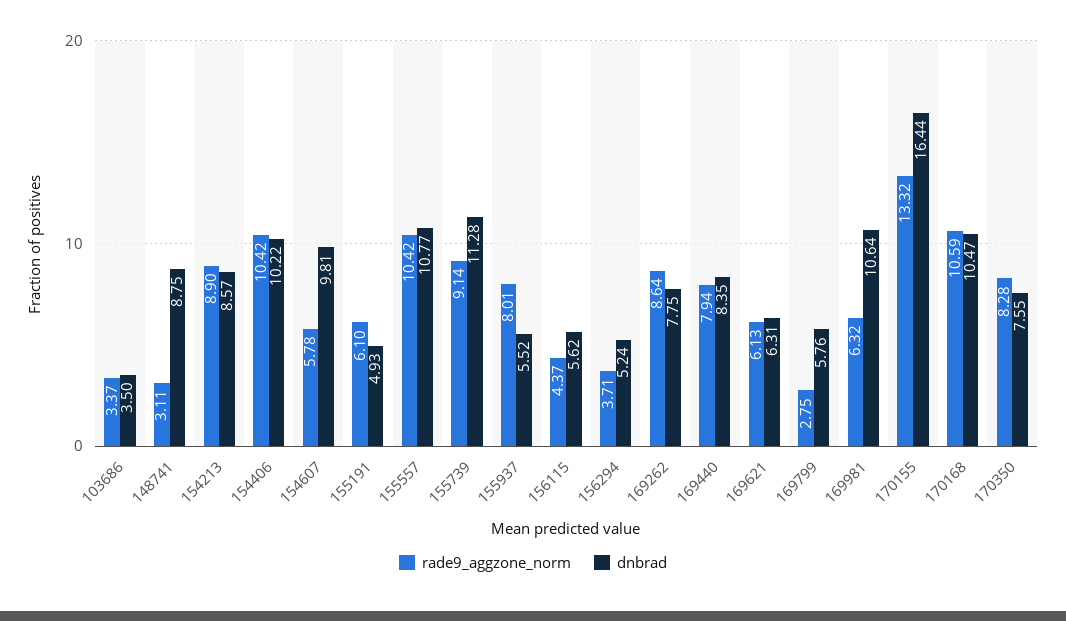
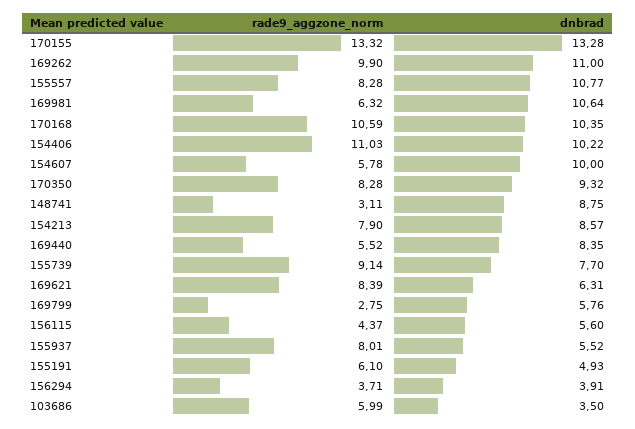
rade9_aggzone_norm, 103686: 3.37 -> 5.99
rade9_aggzone_norm, 154213: 8.9 -> 7.9
rade9_aggzone_norm, 154406: 10.42 -> 11.03
dnbrad, 154607: 9.81 -> 10
rade9_aggzone_norm, 155557: 10.42 -> 8.28
dnbrad, 155739: 11.28 -> 7.7
dnbrad, 156115: 5.62 -> 5.6
dnbrad, 156294: 5.24 -> 3.91
rade9_aggzone_norm, 169262: 8.64 -> 9.9
dnbrad, 169262: 7.75 -> 11
rade9_aggzone_norm, 169440: 7.94 -> 5.52
rade9_aggzone_norm, 169621: 6.13 -> 8.39
dnbrad, 170155: 16.44 -> 13.28
dnbrad, 170168: 10.47 -> 10.35
dnbrad, 170350: 7.55 -> 9.32

